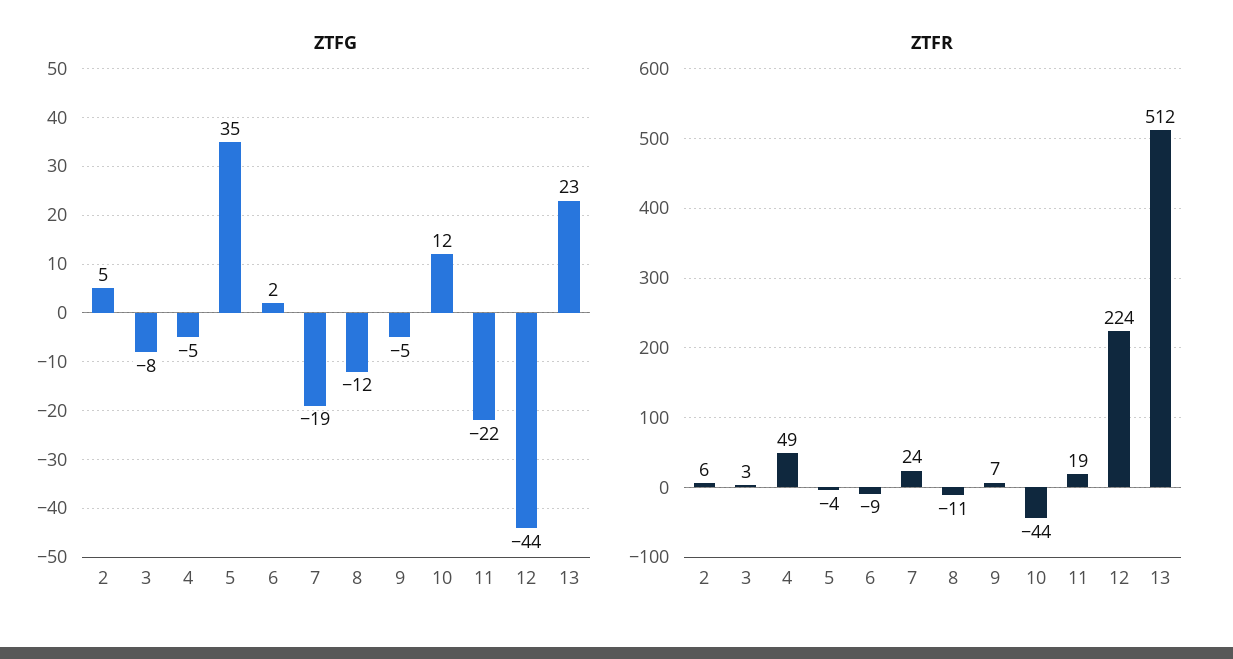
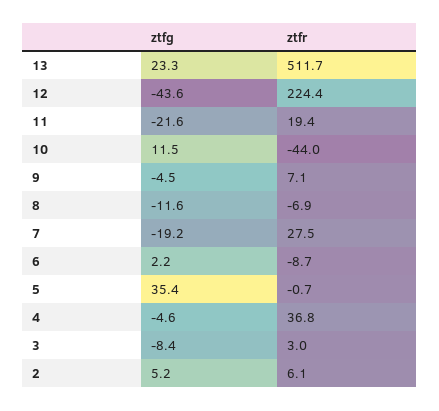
ZTFR, 4: 49 -> 36.8
ZTFR, 5: -4 -> -0.7
ZTFR, 7: 24 -> 27.5
ZTFR, 8: -11 -> -6.9

